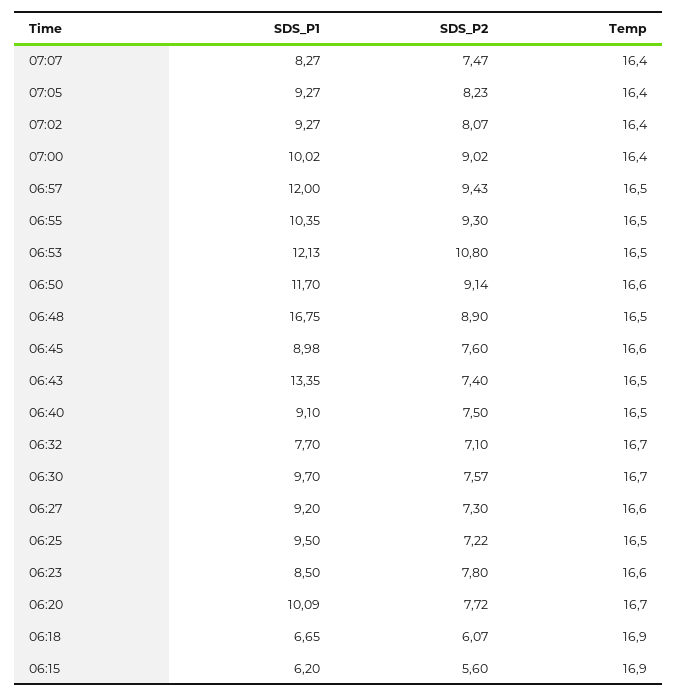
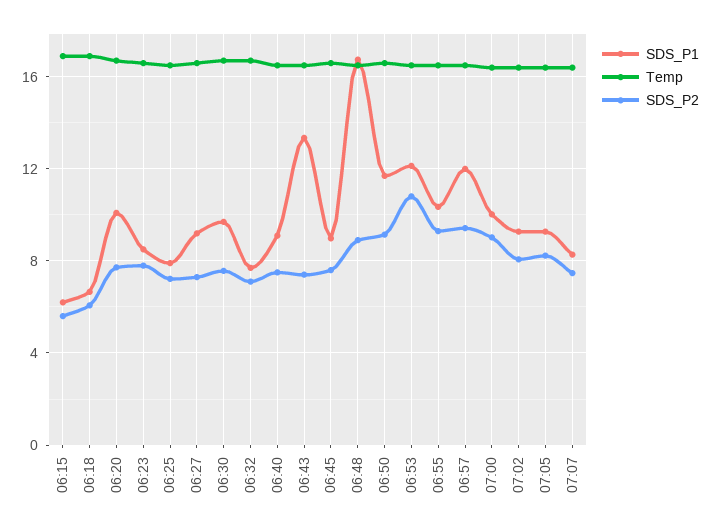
SDS_P1, 06:25: 9.5 -> 8

